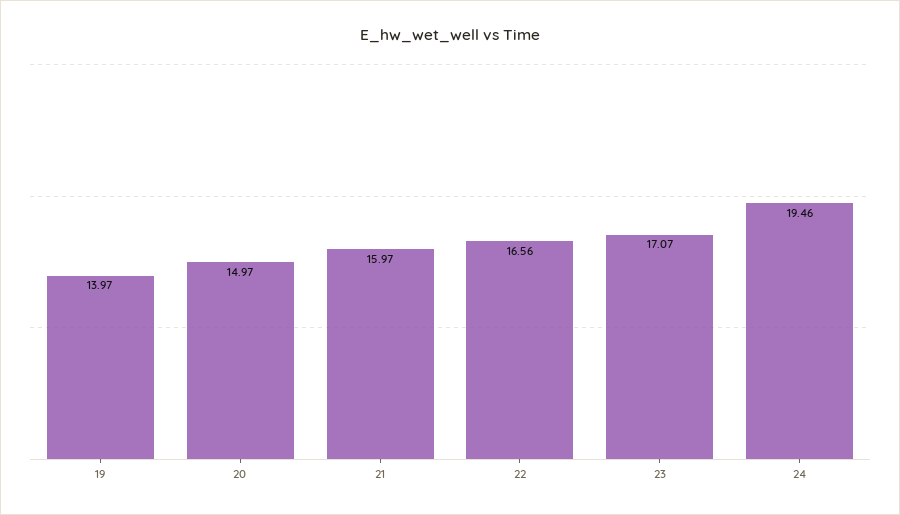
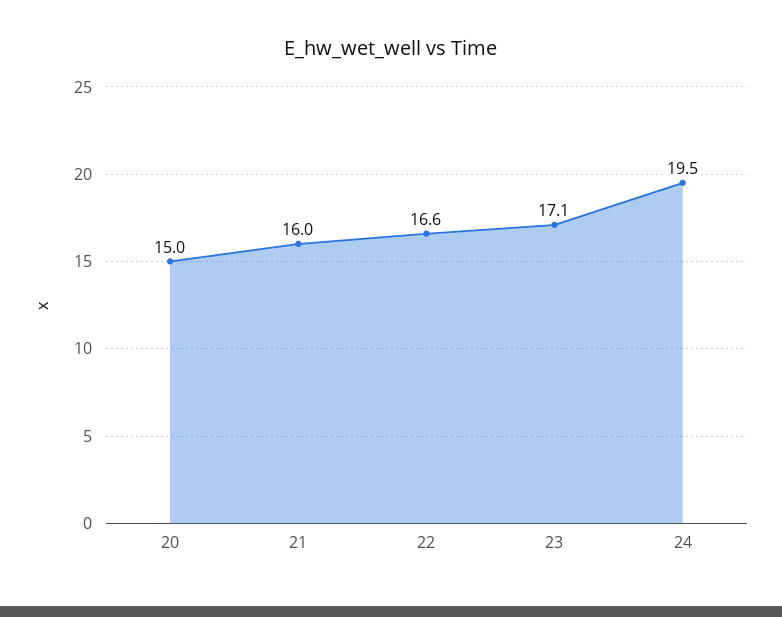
19: 13.97 -> none

